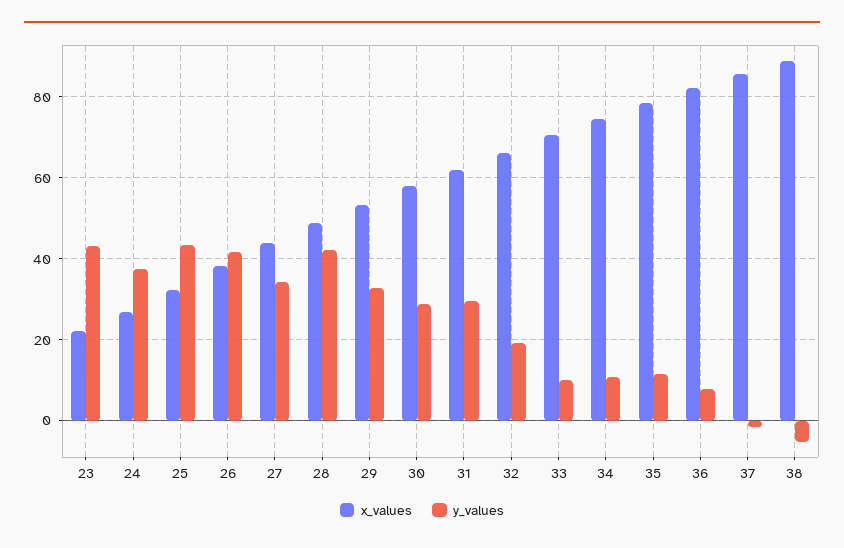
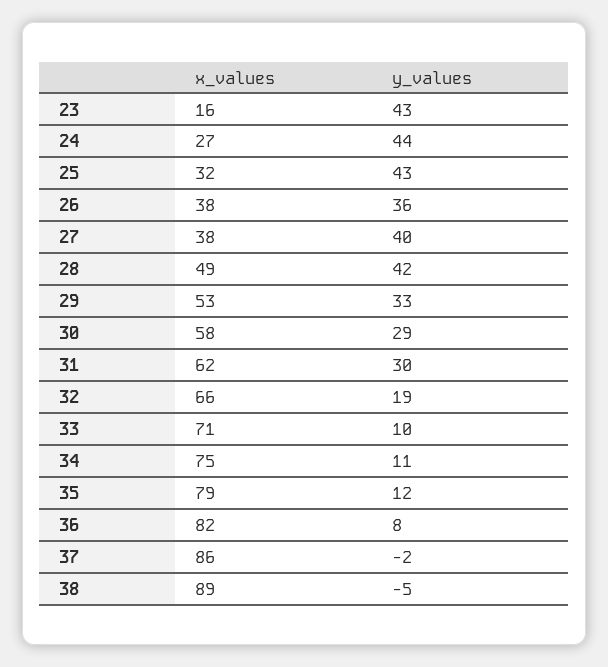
x_values, 23: 22 -> 16
y_values, 24: 38 -> 44
y_values, 26: 42 -> 36
x_values, 27: 44 -> 38
y_values, 27: 34 -> 40

